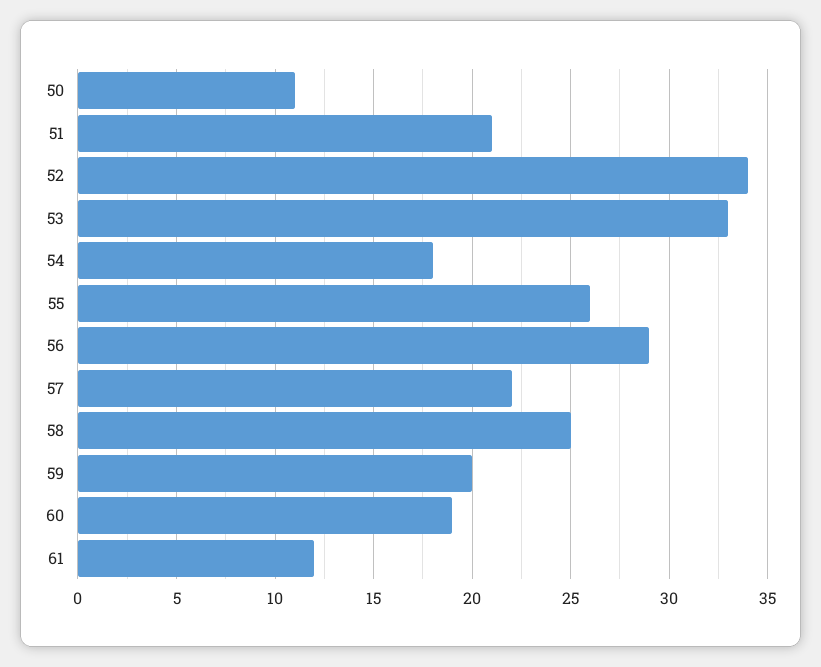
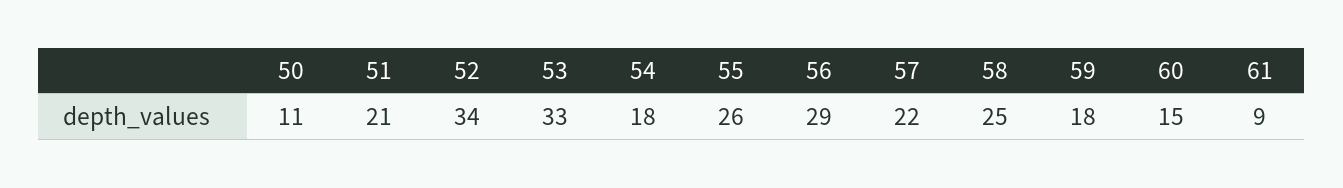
59: 20 -> 18
60: 19 -> 15
61: 12 -> 9

